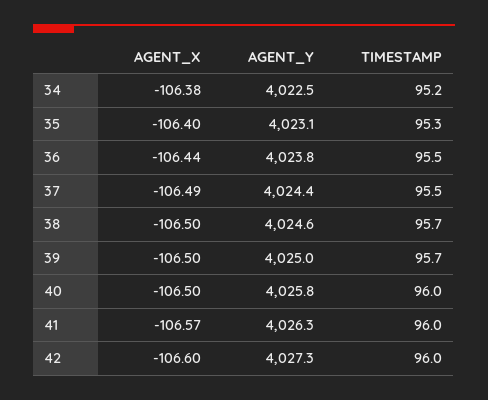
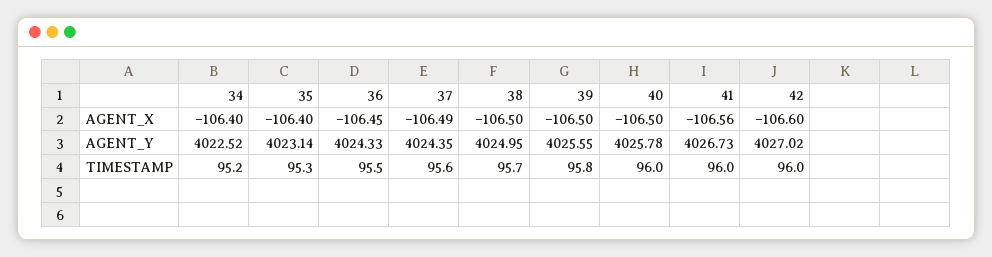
AGENT_X, 34: -106.38 -> -106.4
AGENT_X, 36: -106.44 -> -106.45
AGENT_Y, 36: 4023.8 -> 4024.33
TIMESTAMP, 37: 95.5 -> 95.6
AGENT_Y, 38: 4024.6 -> 4024.95
AGENT_Y, 39: 4025 -> 4025.55
TIMESTAMP, 39: 95.7 -> 95.8
AGENT_X, 41: -106.57 -> -106.56
AGENT_Y, 41: 4026.3 -> 4026.73
AGENT_Y, 42: 4027.3 -> 4027.02

